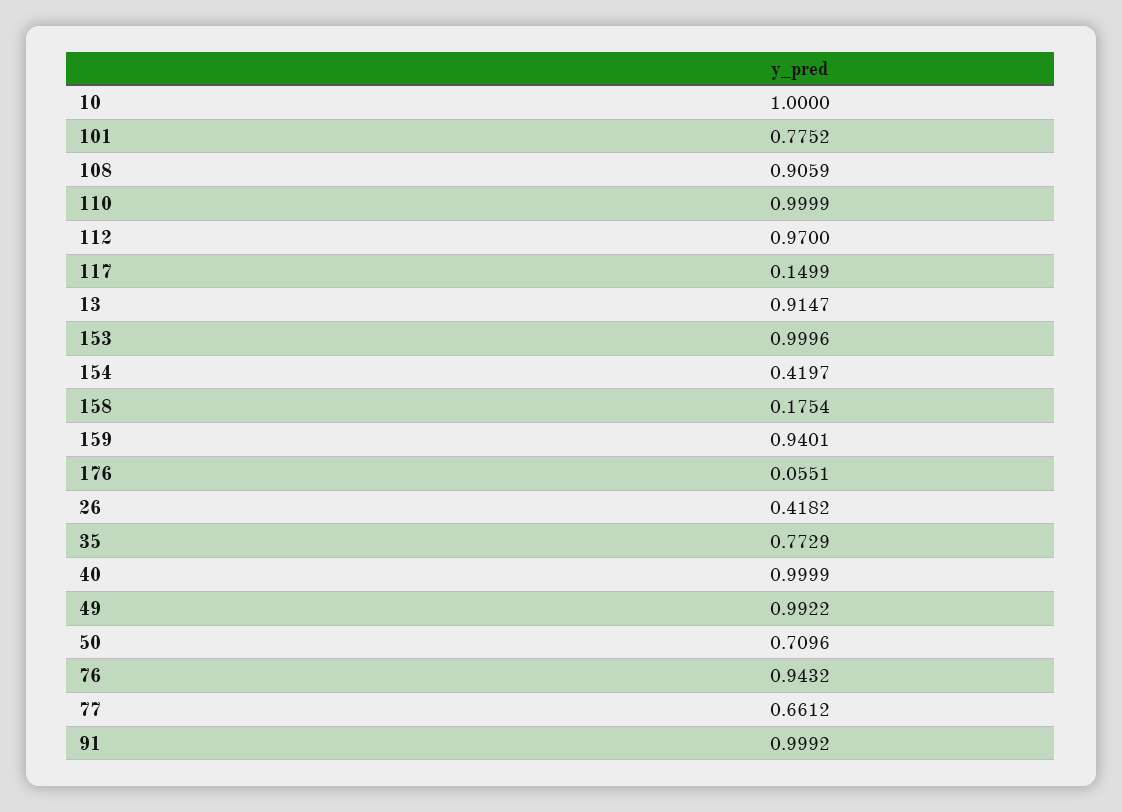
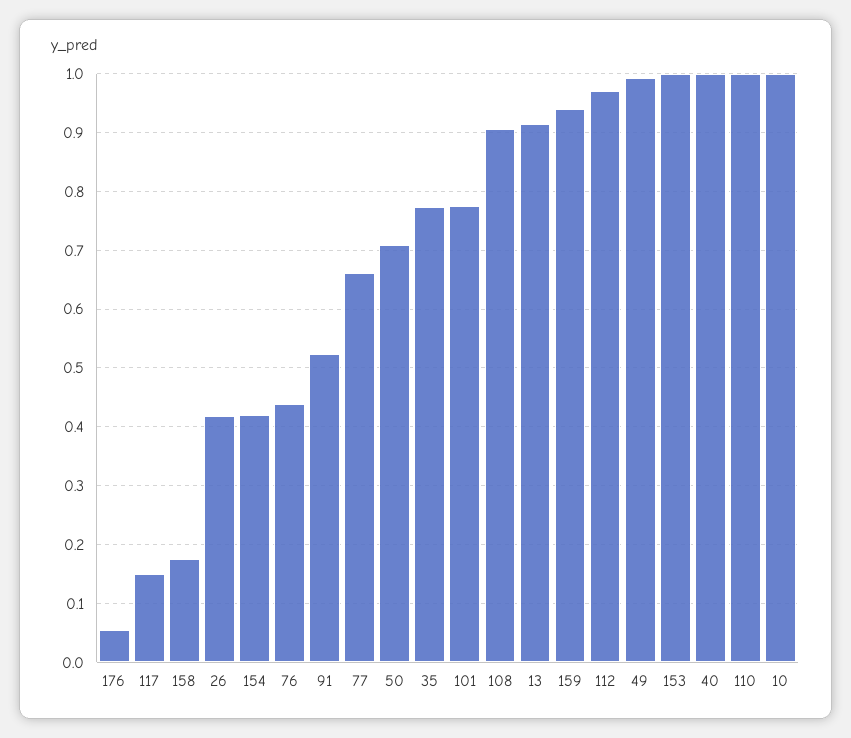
76: 0.9432 -> 0.44
91: 0.9992 -> 0.52

